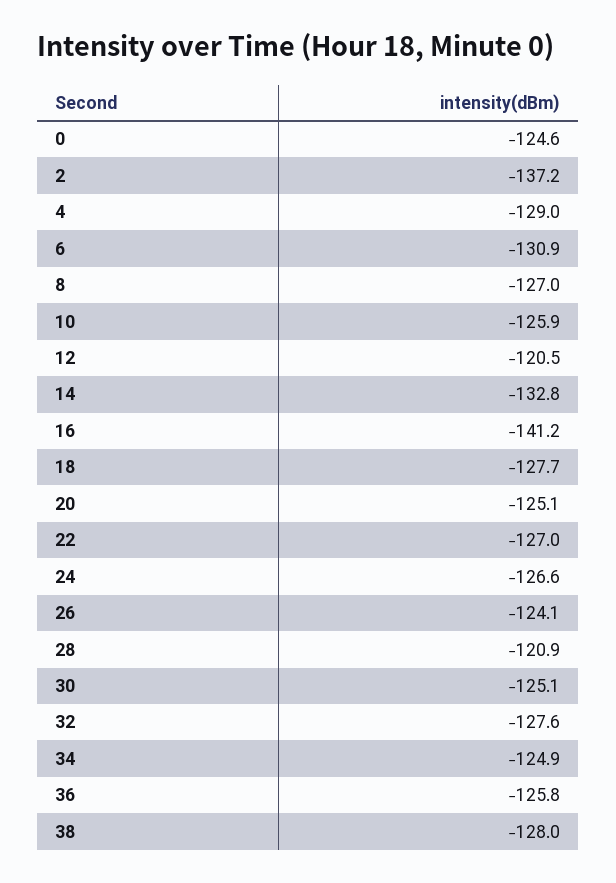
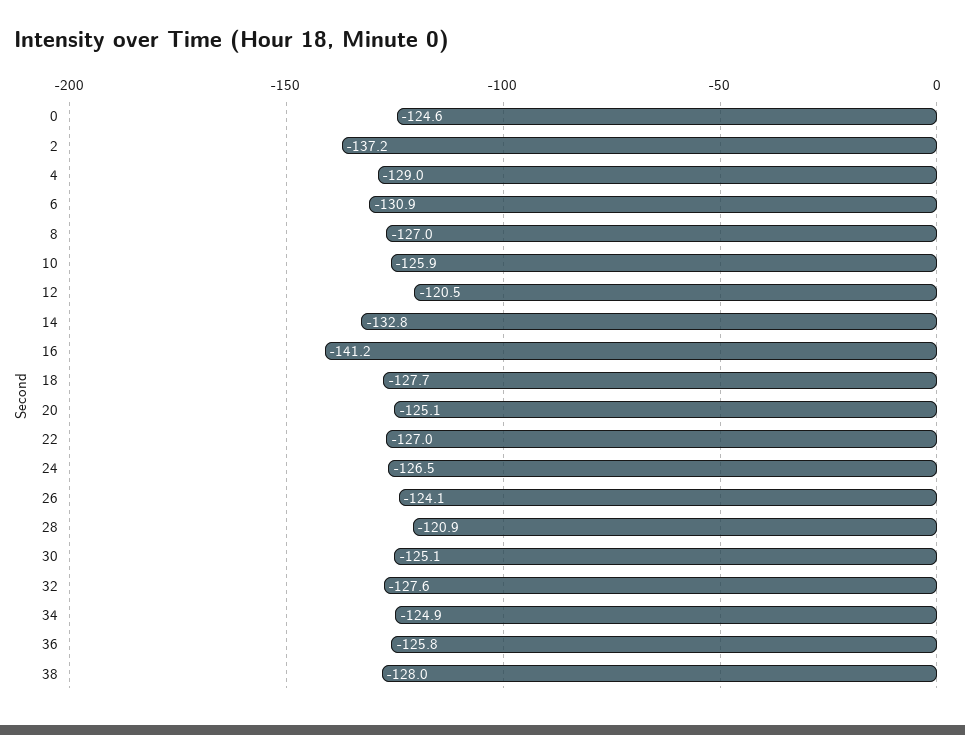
24: -126.6 -> -126.5

